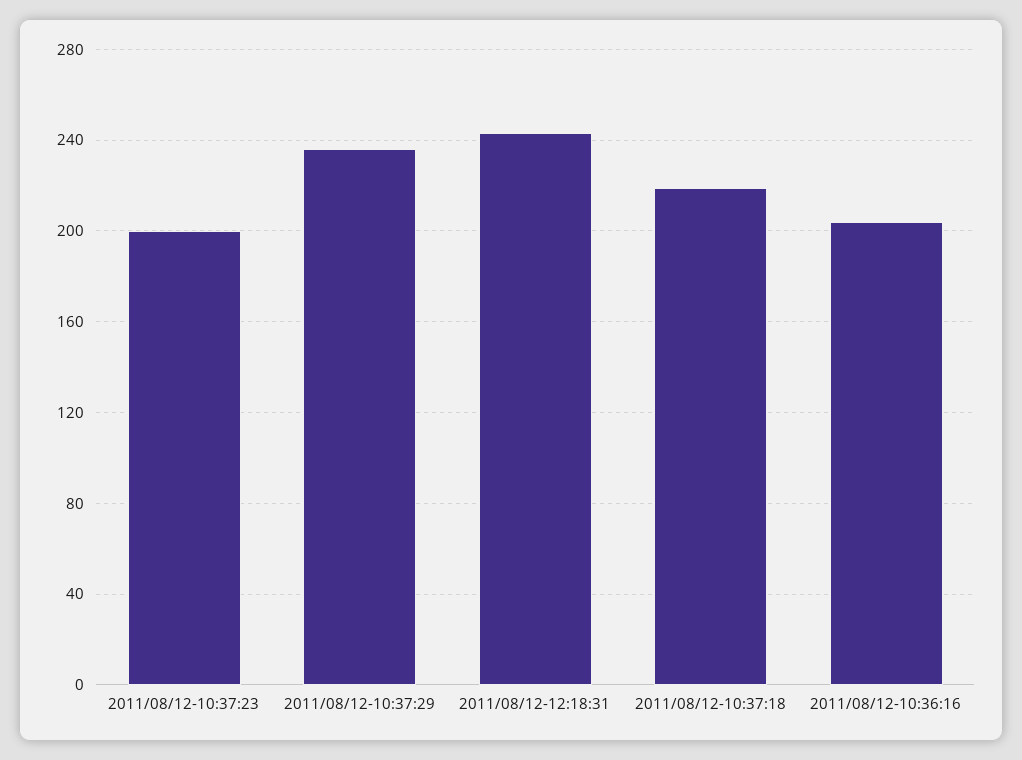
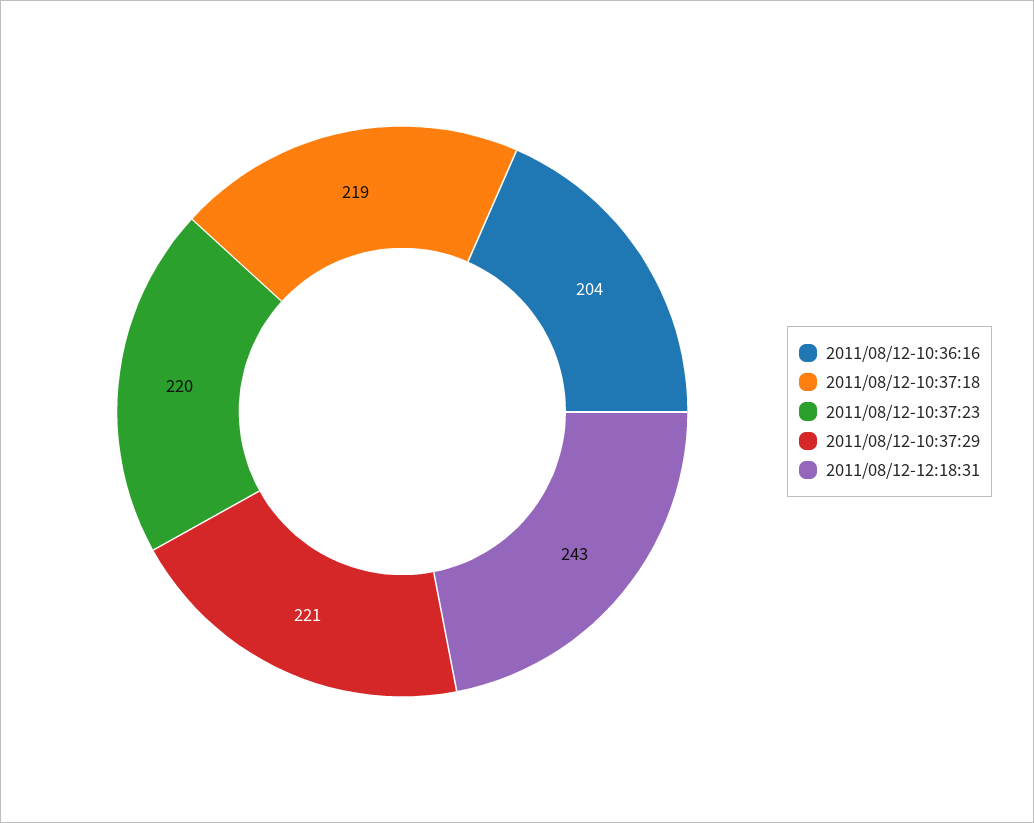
2011/08/12-10:37:23: 200 -> 220
2011/08/12-10:37:29: 235 -> 221

